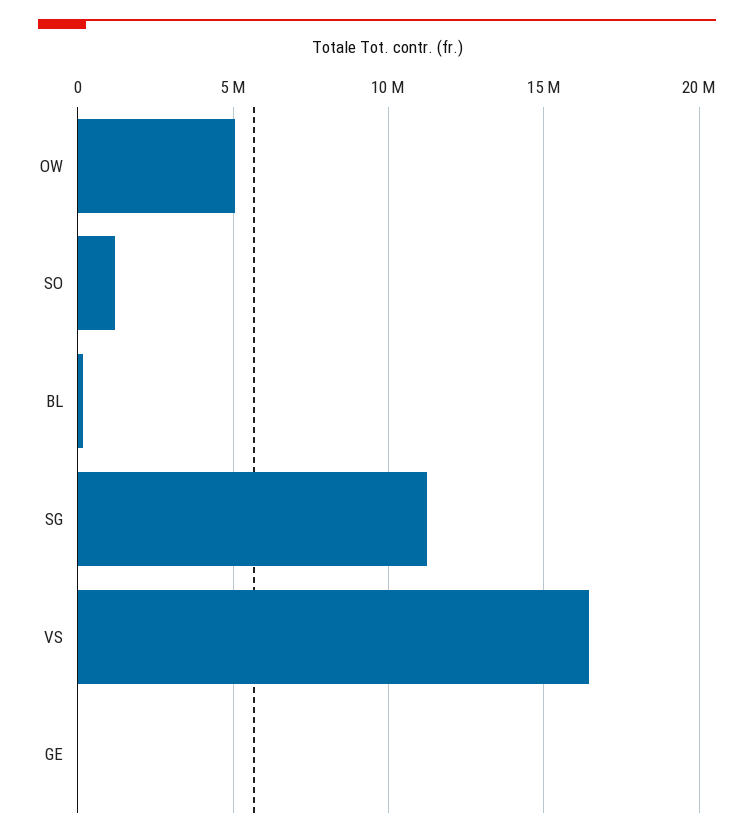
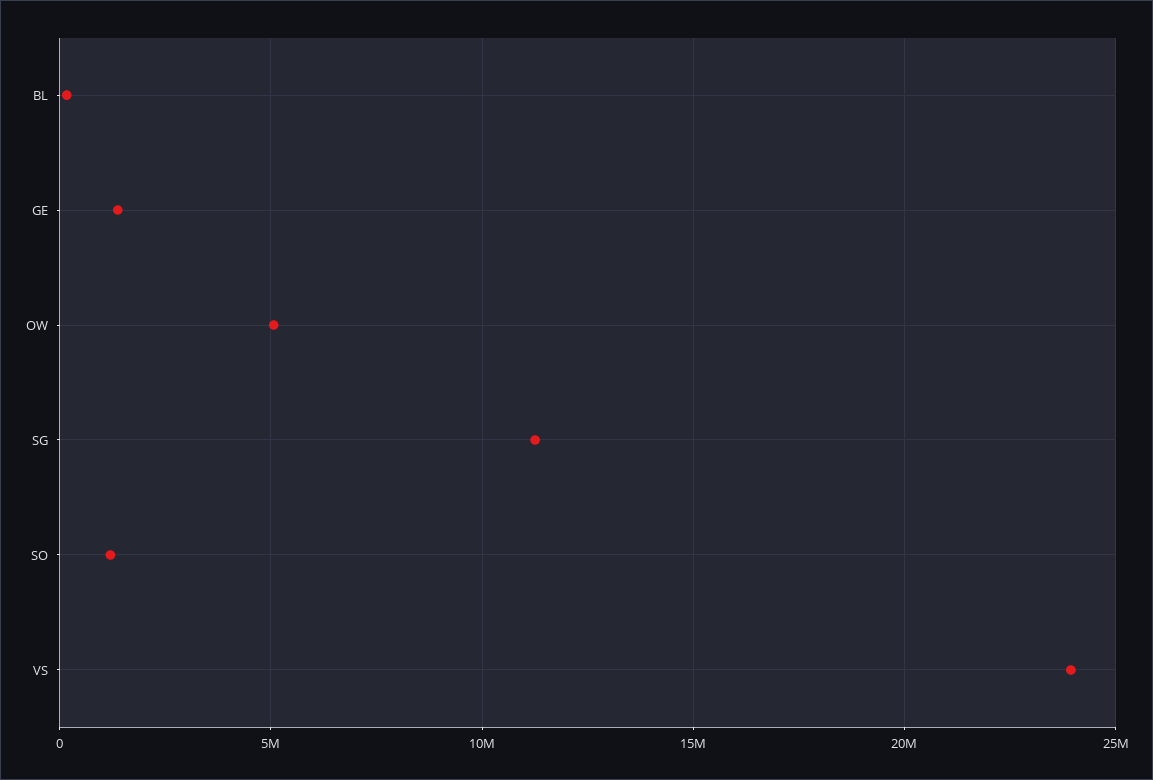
VS: 16500000 -> 24000000
GE: 0 -> 1500000

